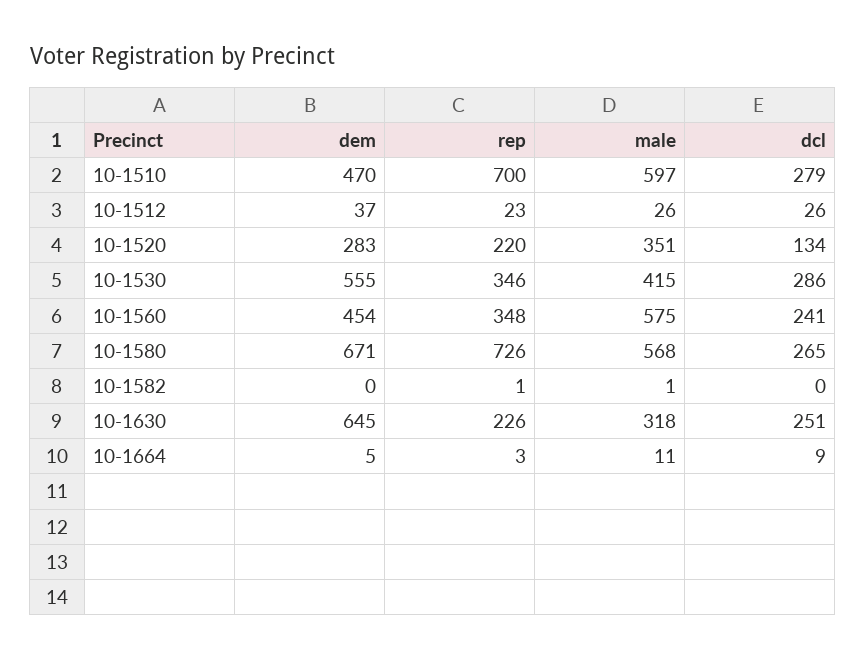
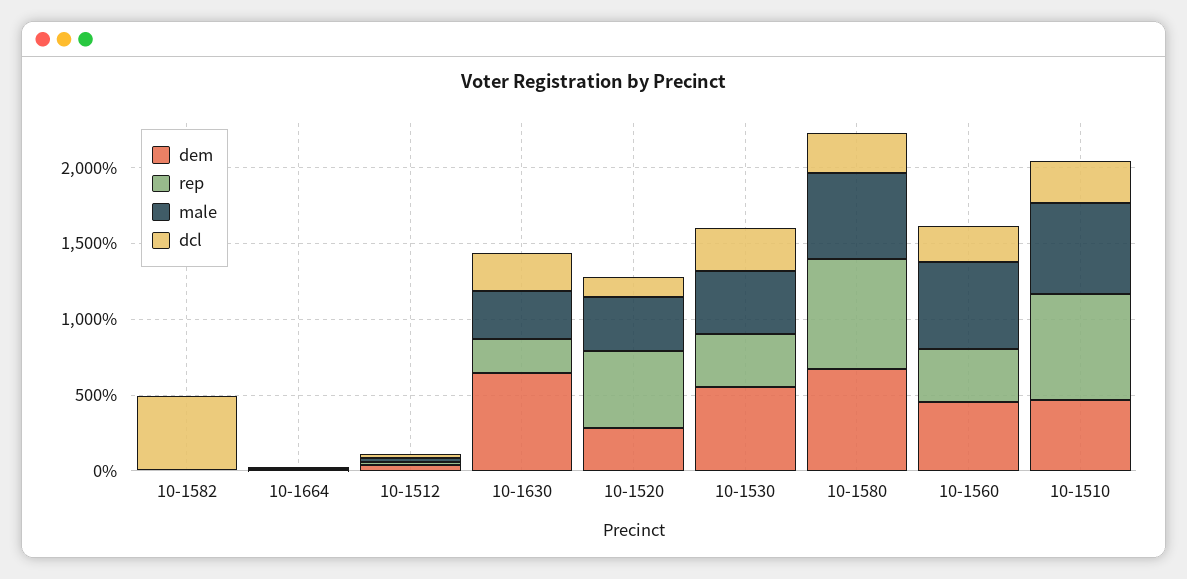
rep, 10-1520: 220 -> 500
dcl, 10-1582: 0 -> 500

